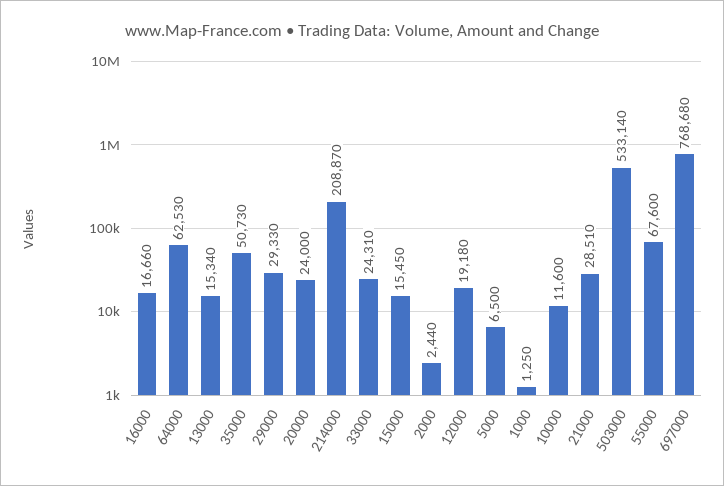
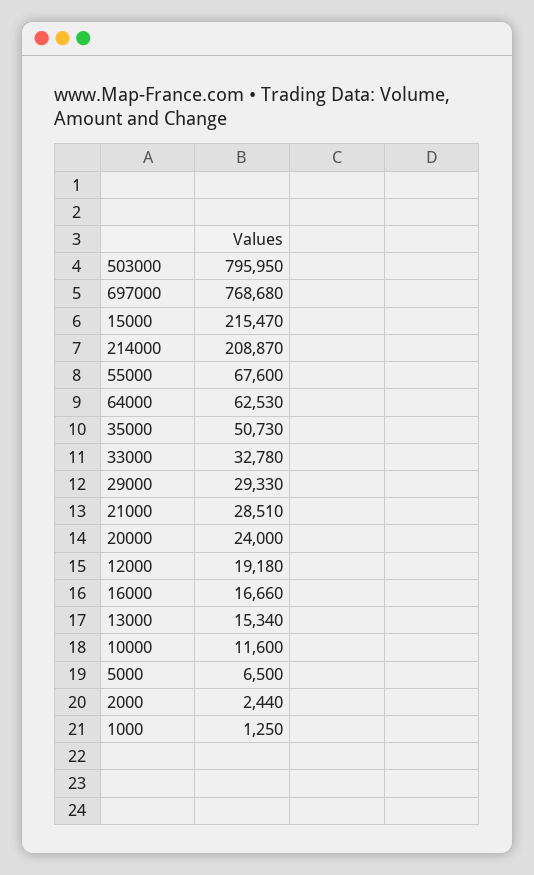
33000: 24310 -> 32780
15000: 15450 -> 215470
503000: 533140 -> 795950

